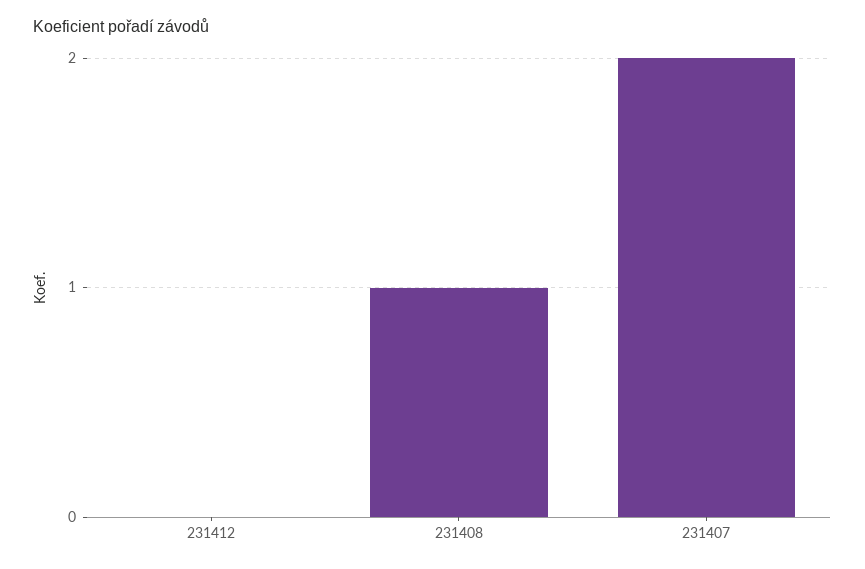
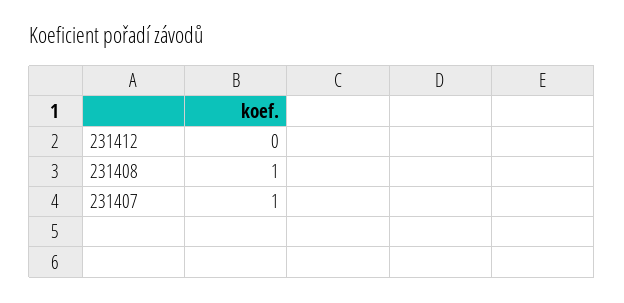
231407: 2 -> 1

